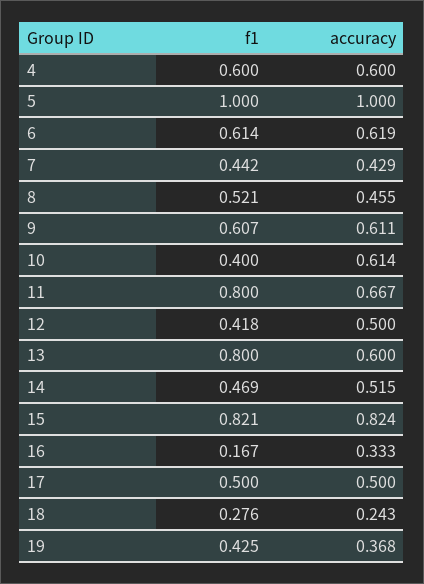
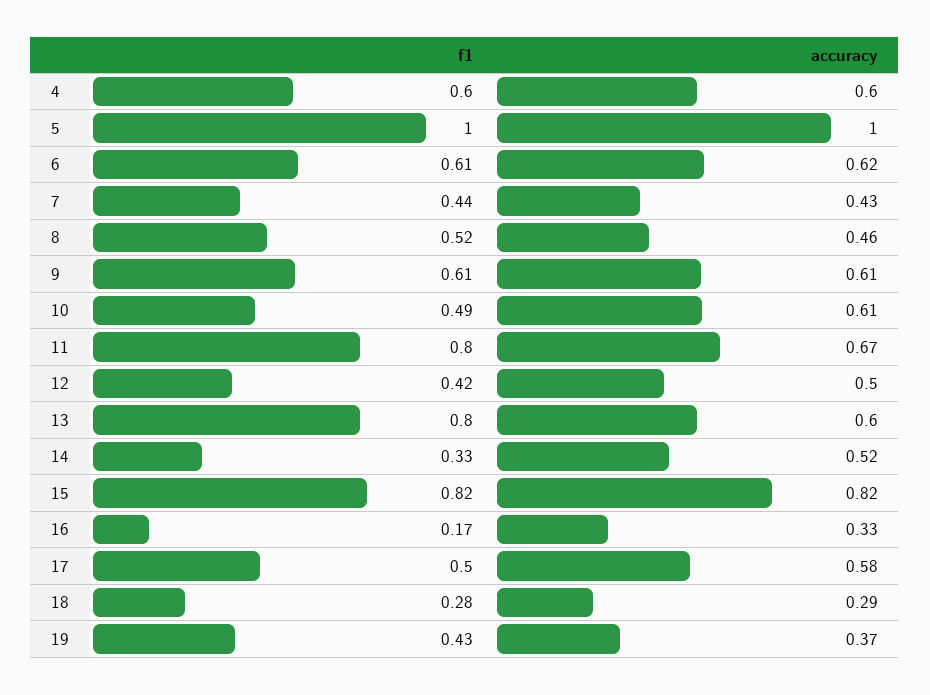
f1, 10: 0.4 -> 0.49
f1, 14: 0.469 -> 0.33
accuracy, 17: 0.5 -> 0.58
accuracy, 18: 0.243 -> 0.29

